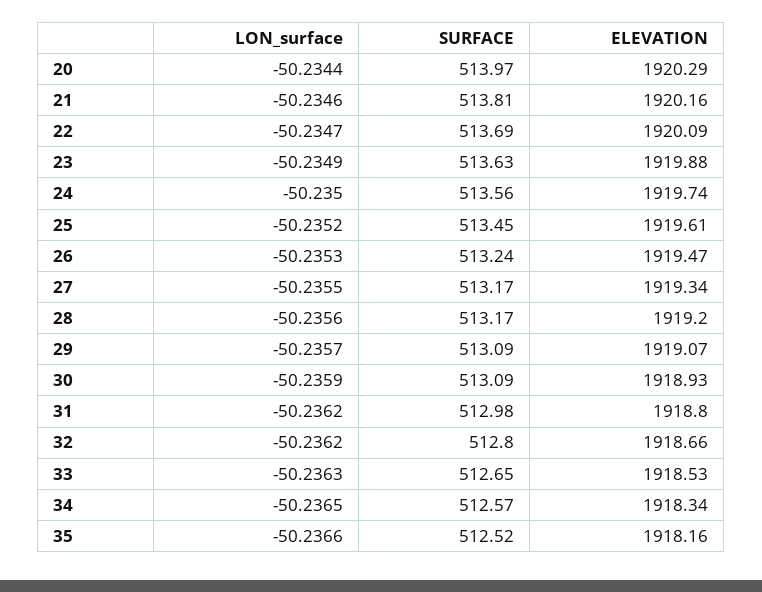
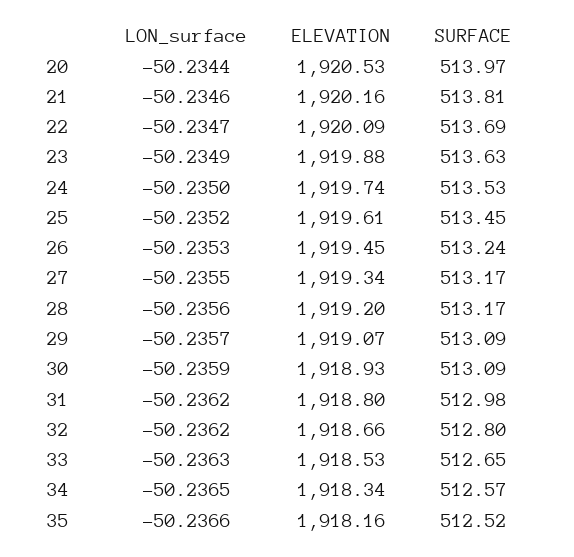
ELEVATION, 20: 1920.29 -> 1920.53
SURFACE, 24: 513.56 -> 513.53
ELEVATION, 26: 1919.47 -> 1919.45

